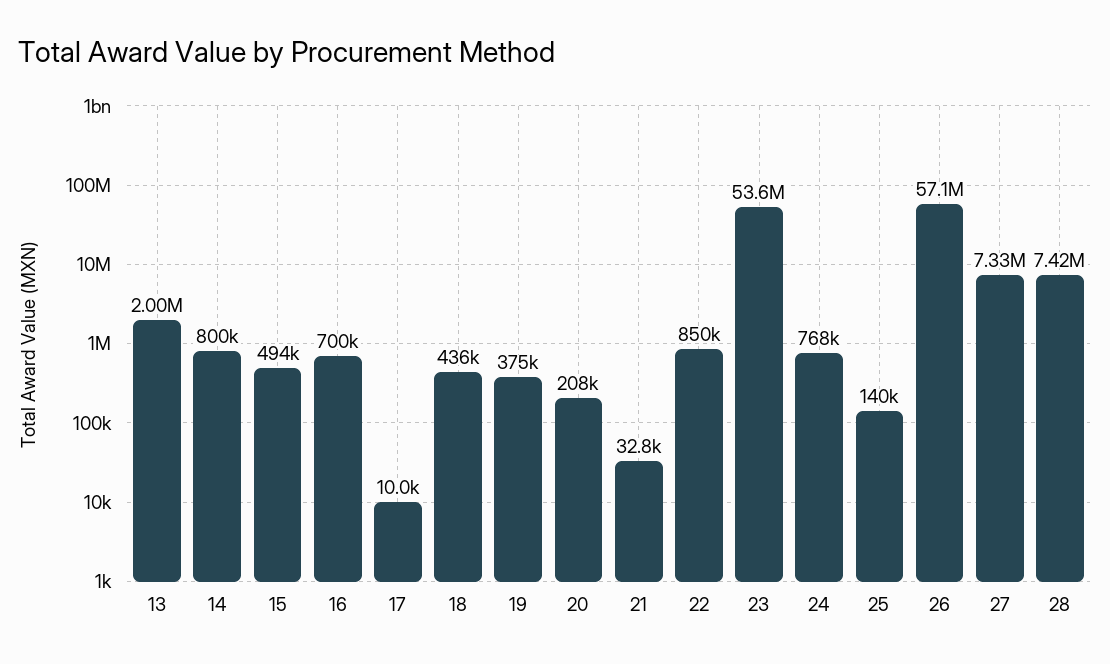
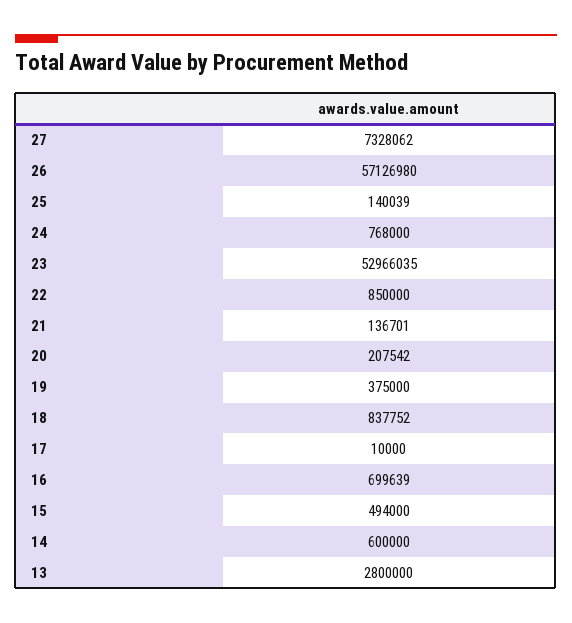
13: 2000000 -> 2800000
14: 800000 -> 600000
18: 436000 -> 837752
21: 32800 -> 136701
23: 53600000 -> 52966035
28: 7420000 -> none

